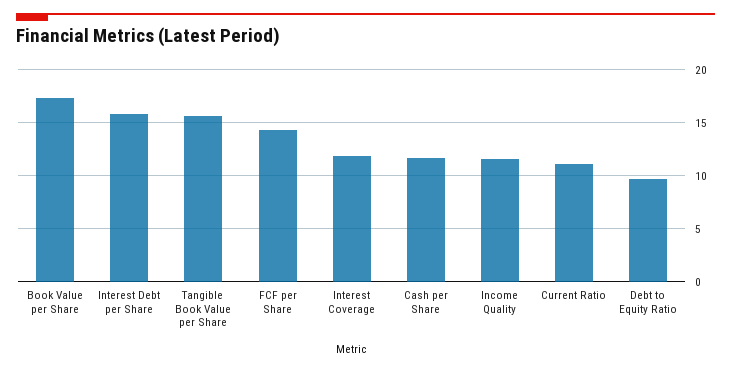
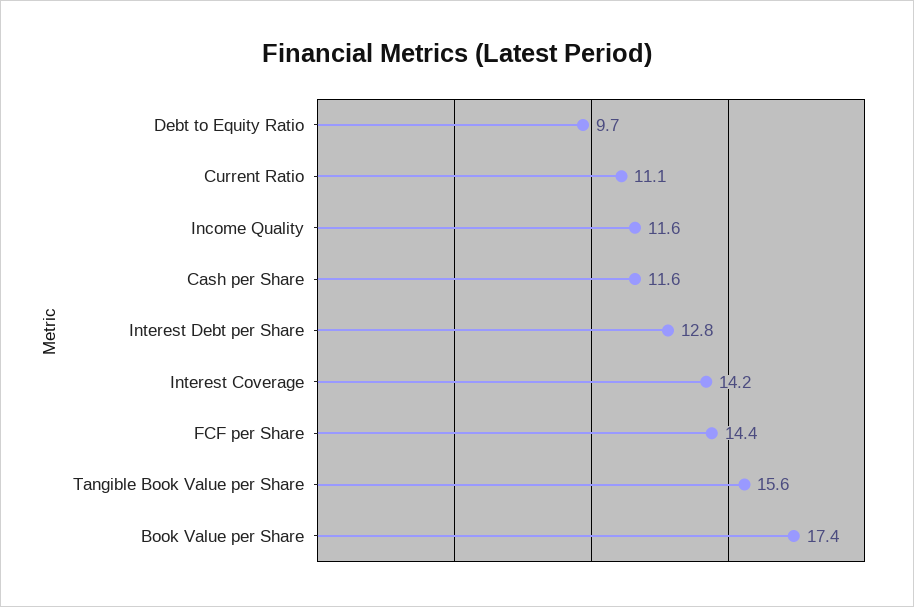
Interest Debt per Share: 16 -> 12.8
Interest Coverage: 12 -> 14.2

